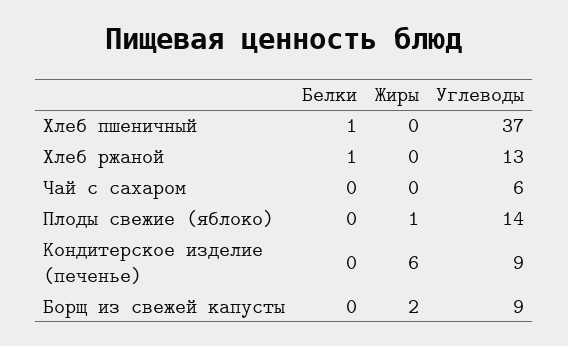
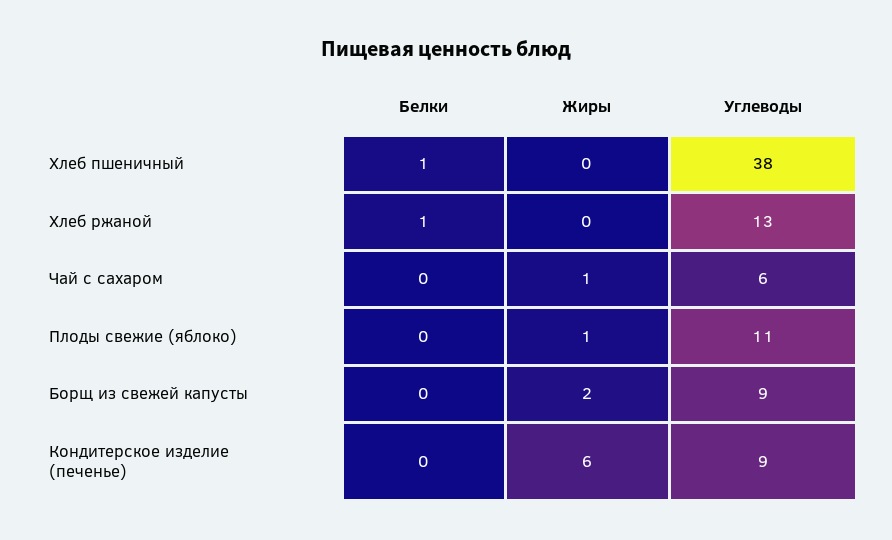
Углеводы, Хлеб пшеничный: 37 -> 38
Жиры, Чай с сахаром: 0 -> 1
Углеводы, Плоды свежие (яблоко): 14 -> 11

